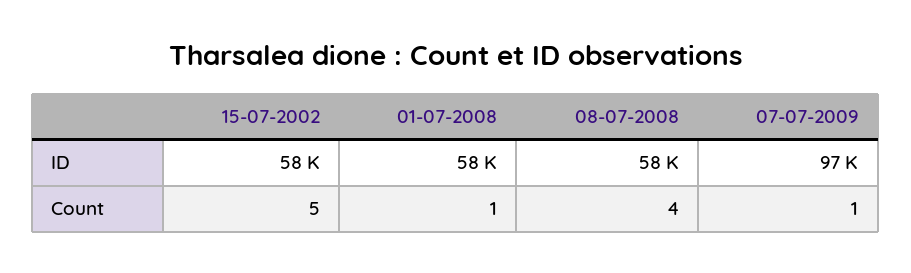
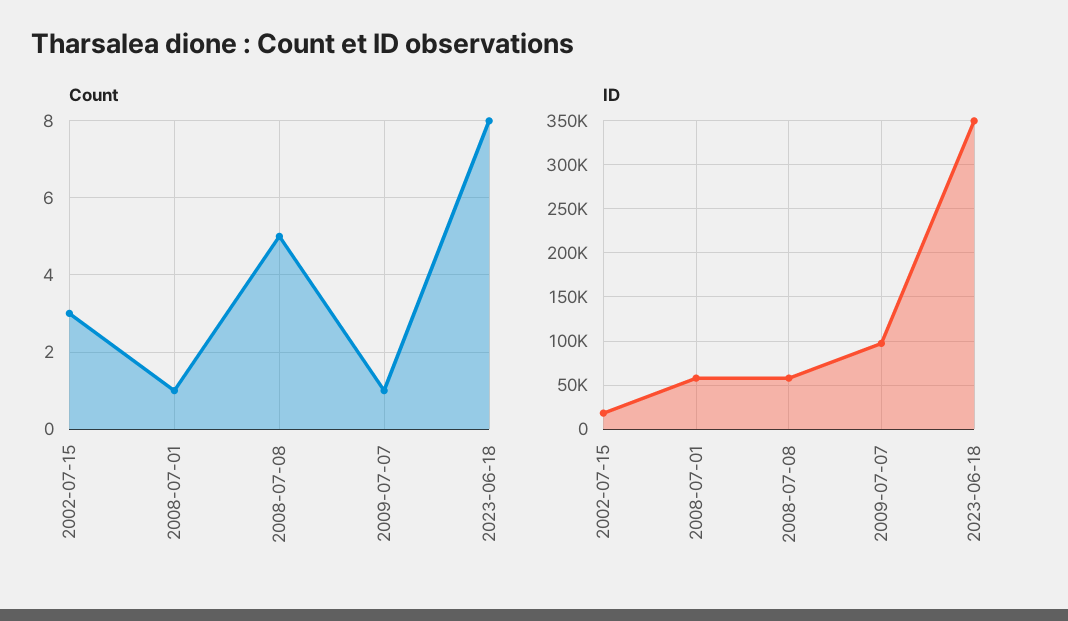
ID, 15-07-2002: 58000 -> 20000
Count, 15-07-2002: 5 -> 3
Count, 08-07-2008: 4 -> 5
Count, 2023-06-18: none -> 8
ID, 2023-06-18: none -> 350000

